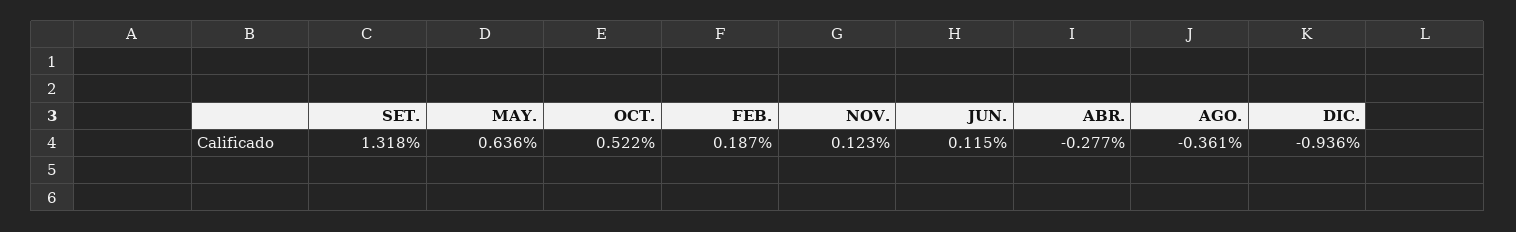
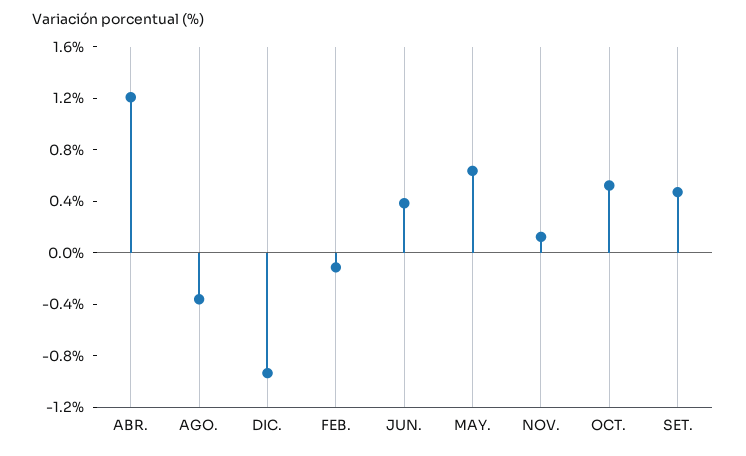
SET.: 1.318 -> 0.5
FEB.: 0.187 -> -0.1
JUN.: 0.115 -> 0.4
ABR.: -0.277 -> 1.2

